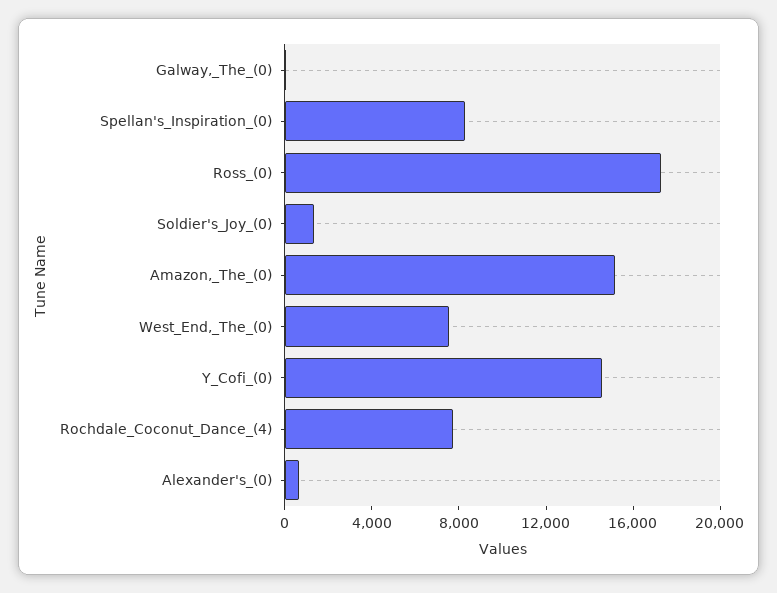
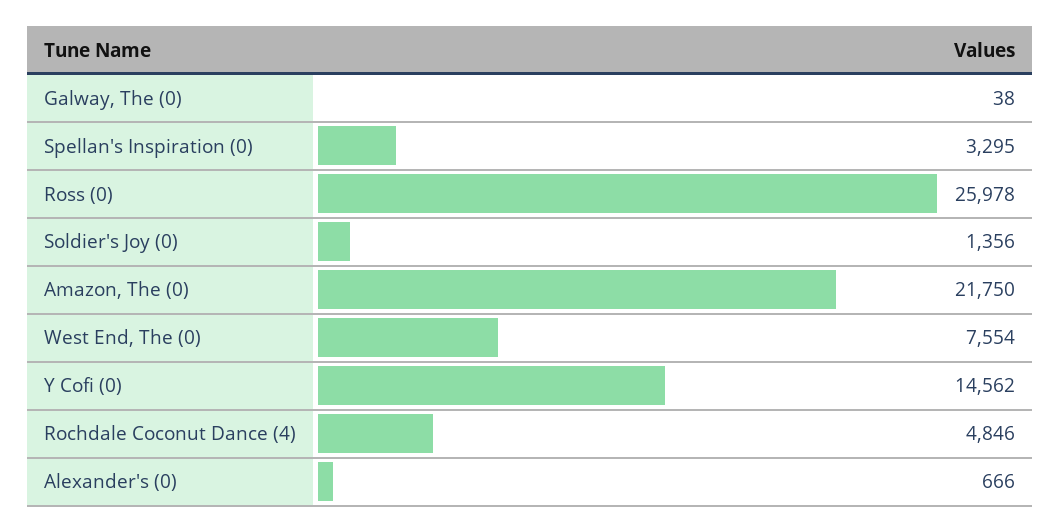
Spellan's_Inspiration_(0): 8000 -> 3295
Ross_(0): 17000 -> 25978
Amazon,_The_(0): 15000 -> 21750
Rochdale_Coconut_Dance_(4): 8000 -> 4846

